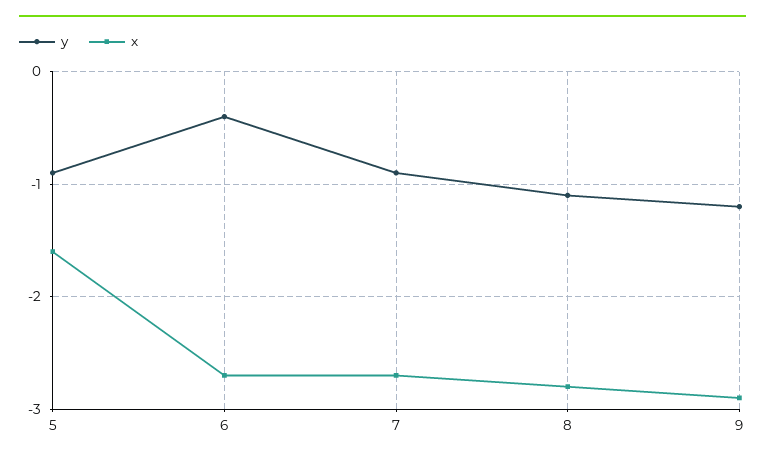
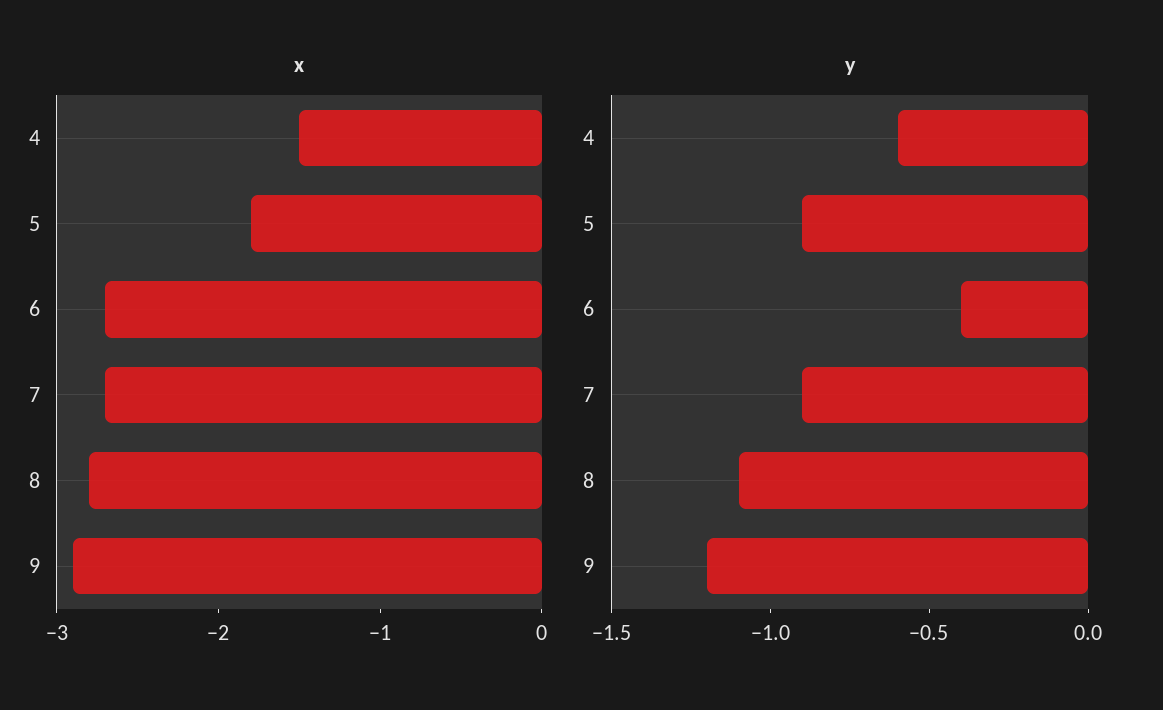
x, 5: -1.6 -> -1.8
x, 4: none -> -1.5
y, 4: none -> -0.6

